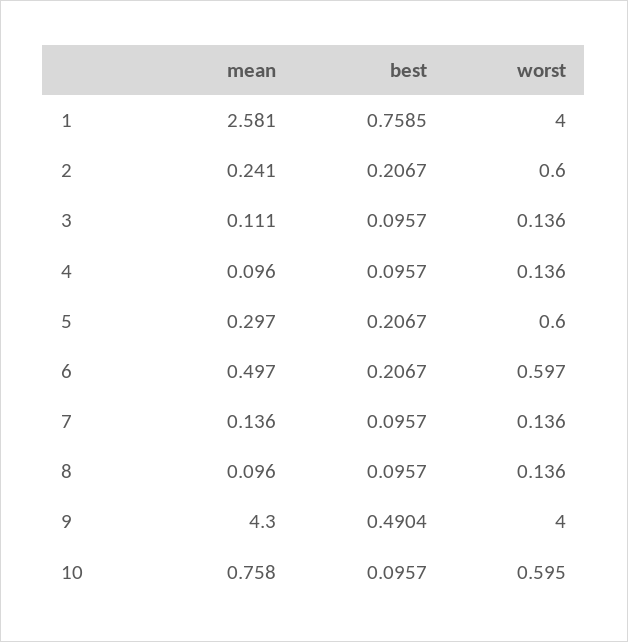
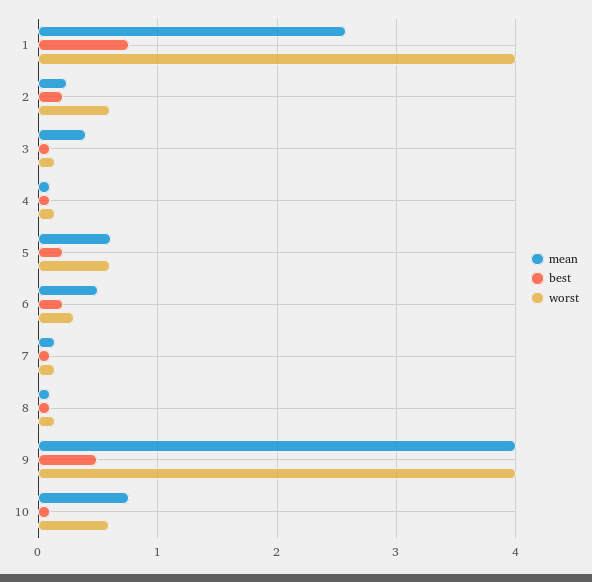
mean, 3: 0.111 -> 0.4
mean, 5: 0.297 -> 0.6
worst, 6: 0.597 -> 0.3
mean, 9: 4.3 -> 4

